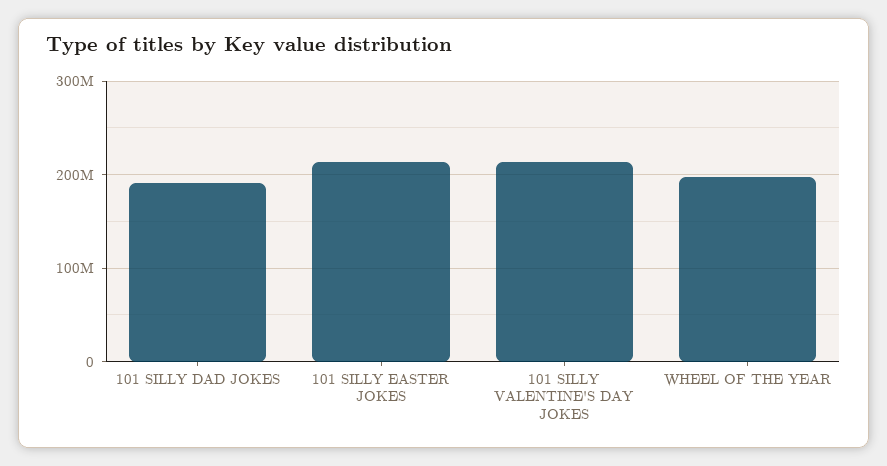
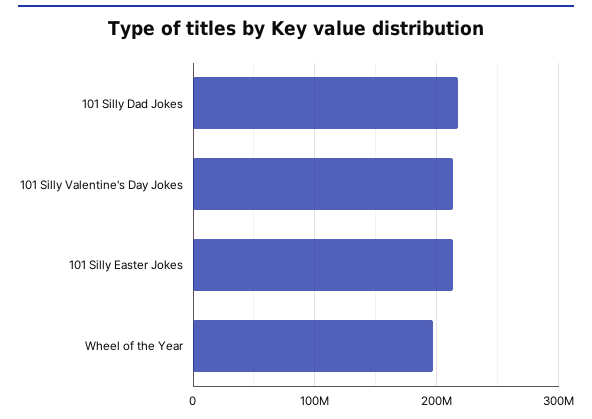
101 SILLY DAD JOKES: 190000000 -> 220000000

